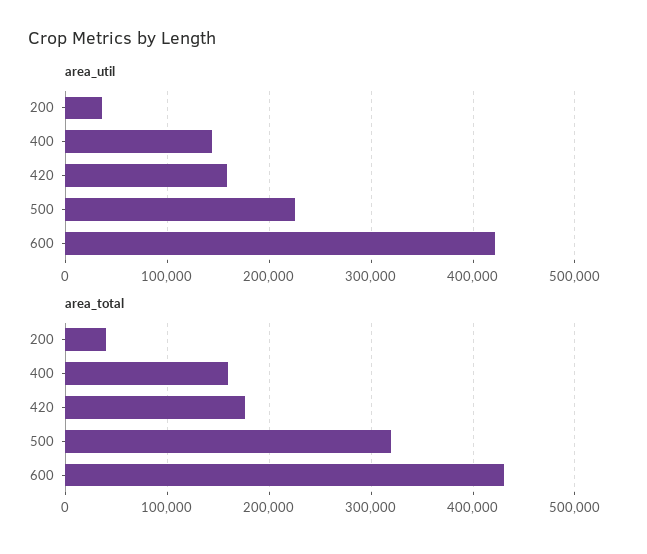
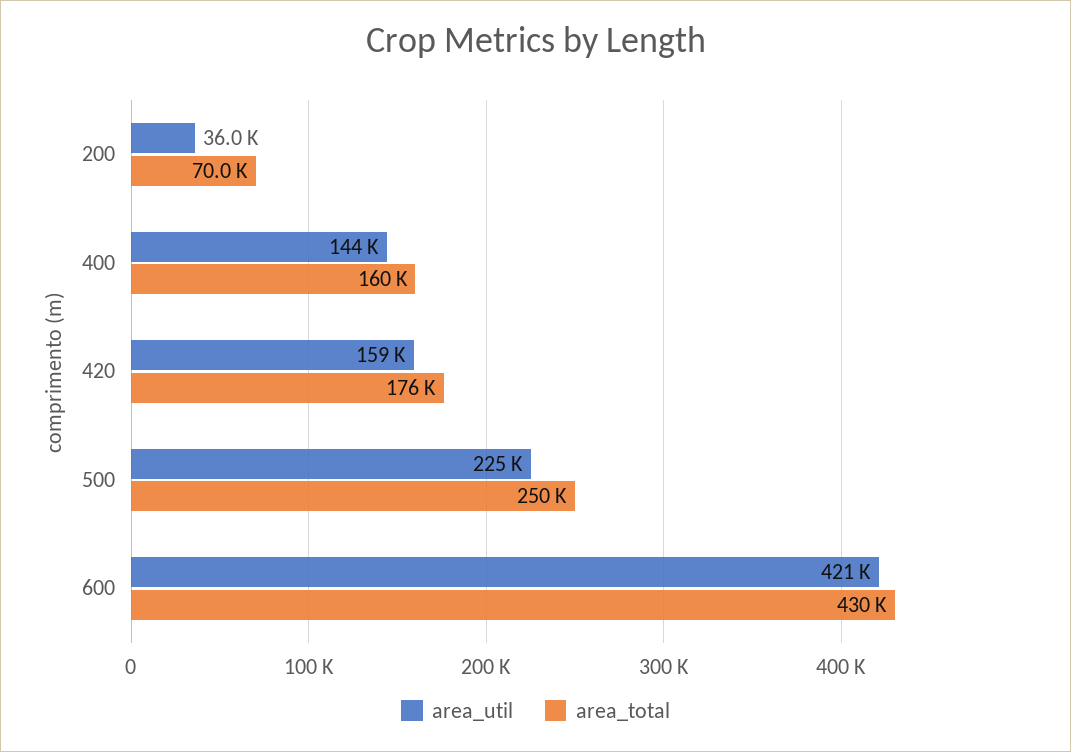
area_total, 200: 40000 -> 70000
area_total, 500: 320000 -> 250000

